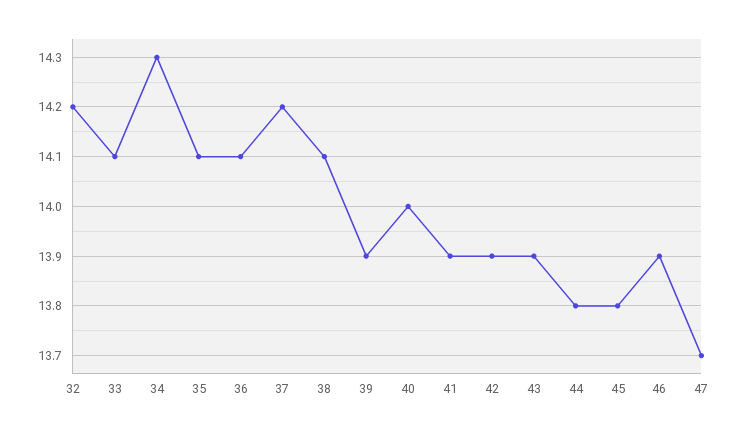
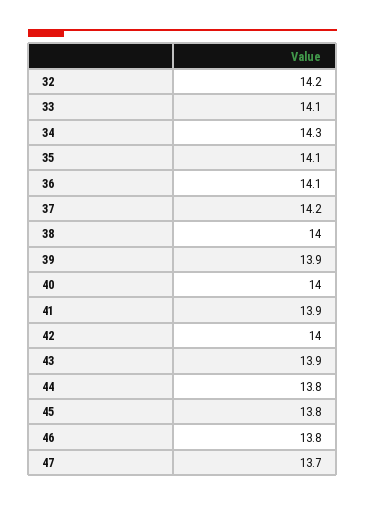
38: 14.1 -> 14
42: 13.9 -> 14
46: 13.9 -> 13.8

